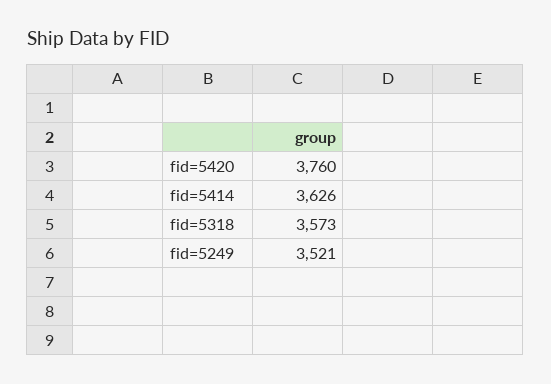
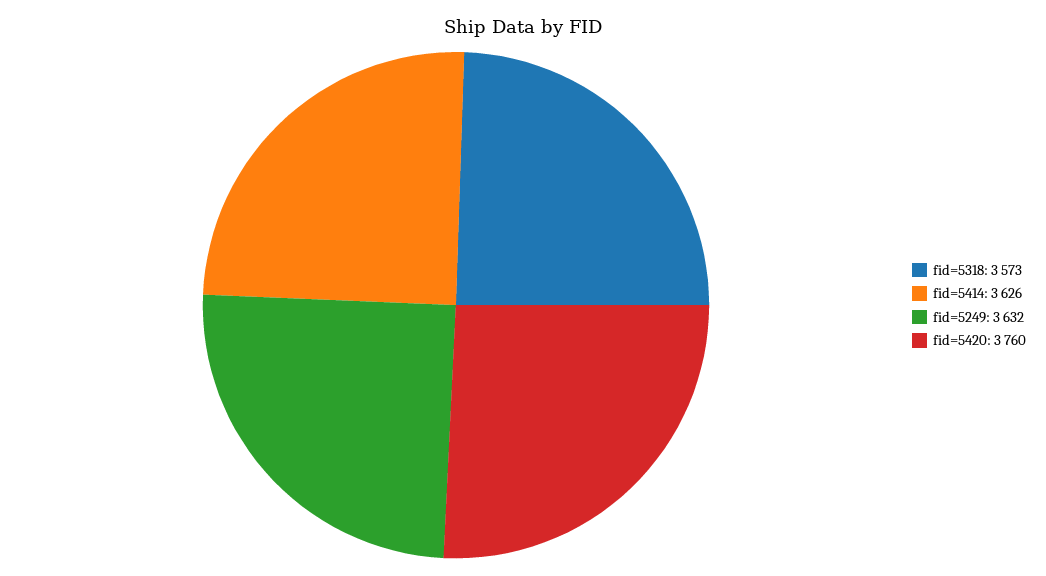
fid=5249: 3521 -> 3632

